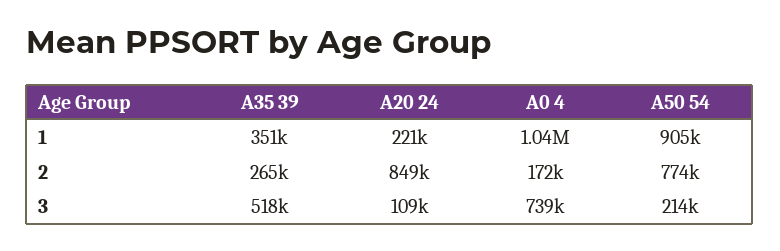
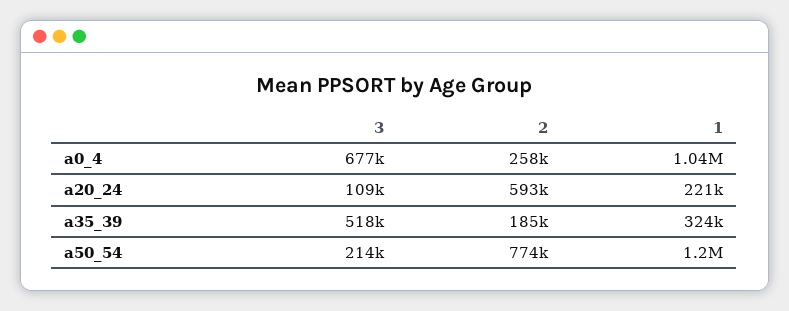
A35 39, 1: 351000 -> 324000
A50 54, 1: 905000 -> 1200000
A35 39, 2: 265000 -> 185000
A20 24, 2: 849000 -> 593000
A0 4, 2: 172000 -> 258000
A0 4, 3: 739000 -> 677000

